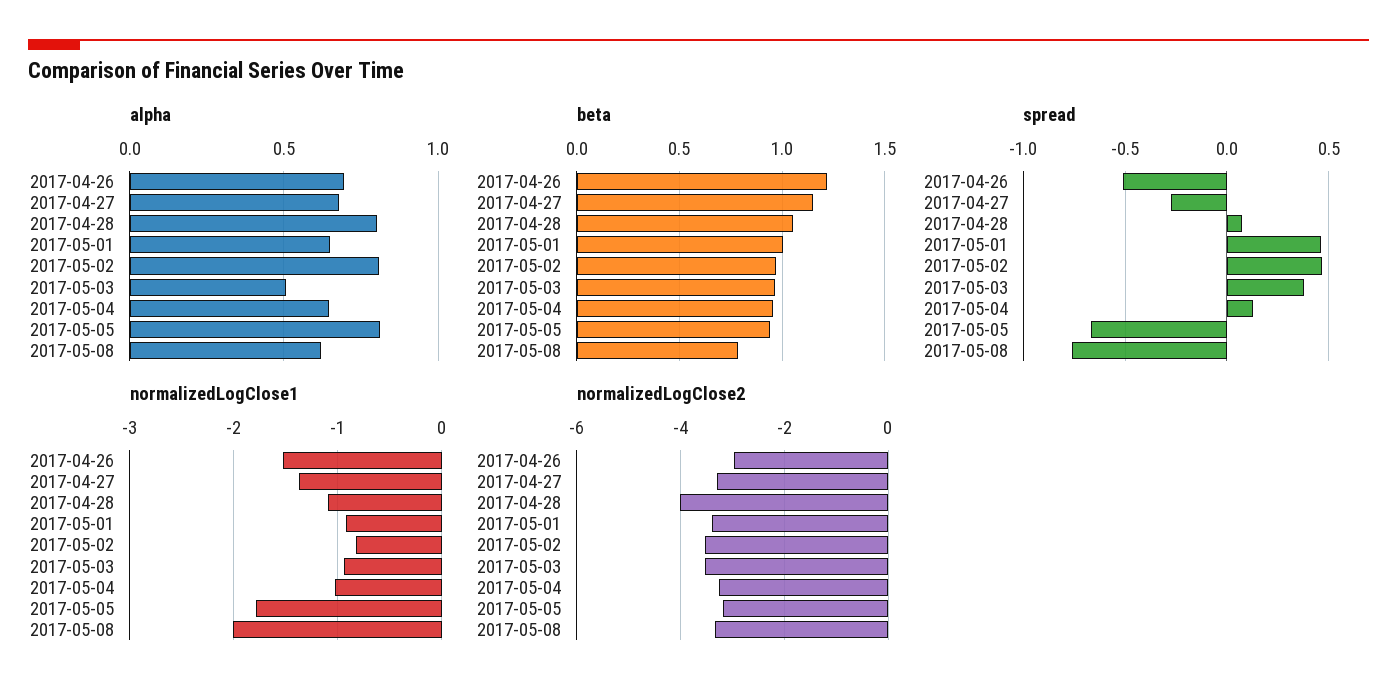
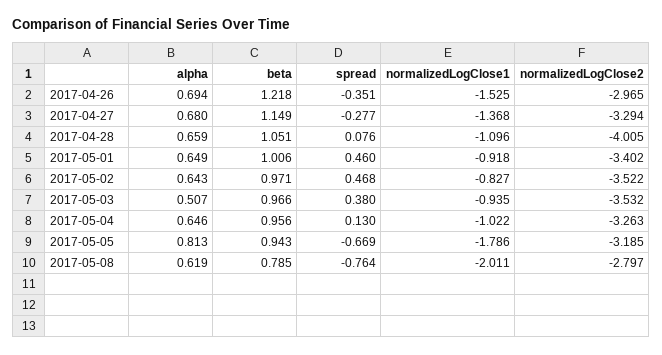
alpha, 2017-04-28: 0.8 -> 0.659
alpha, 2017-05-02: 0.8 -> 0.643
spread, 2017-04-26: -0.5 -> -0.351
normalizedLogClose2, 2017-05-08: -3.4 -> -2.797

